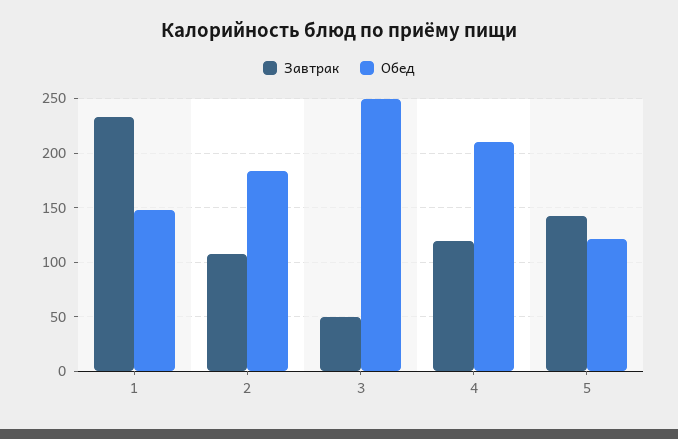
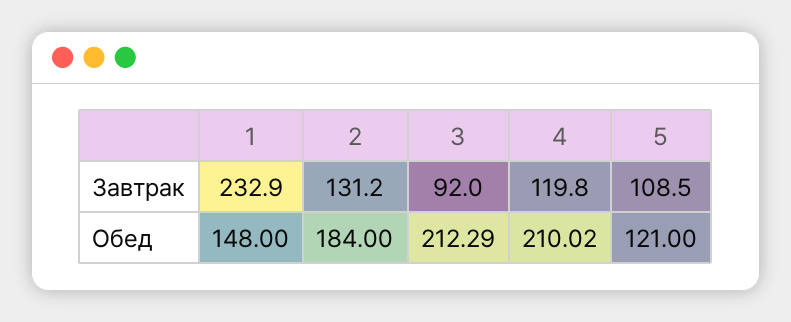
Завтрак, 2: 110 -> 131.2
Завтрак, 3: 50 -> 92
Обед, 3: 250 -> 212.29
Завтрак, 5: 140 -> 108.5

